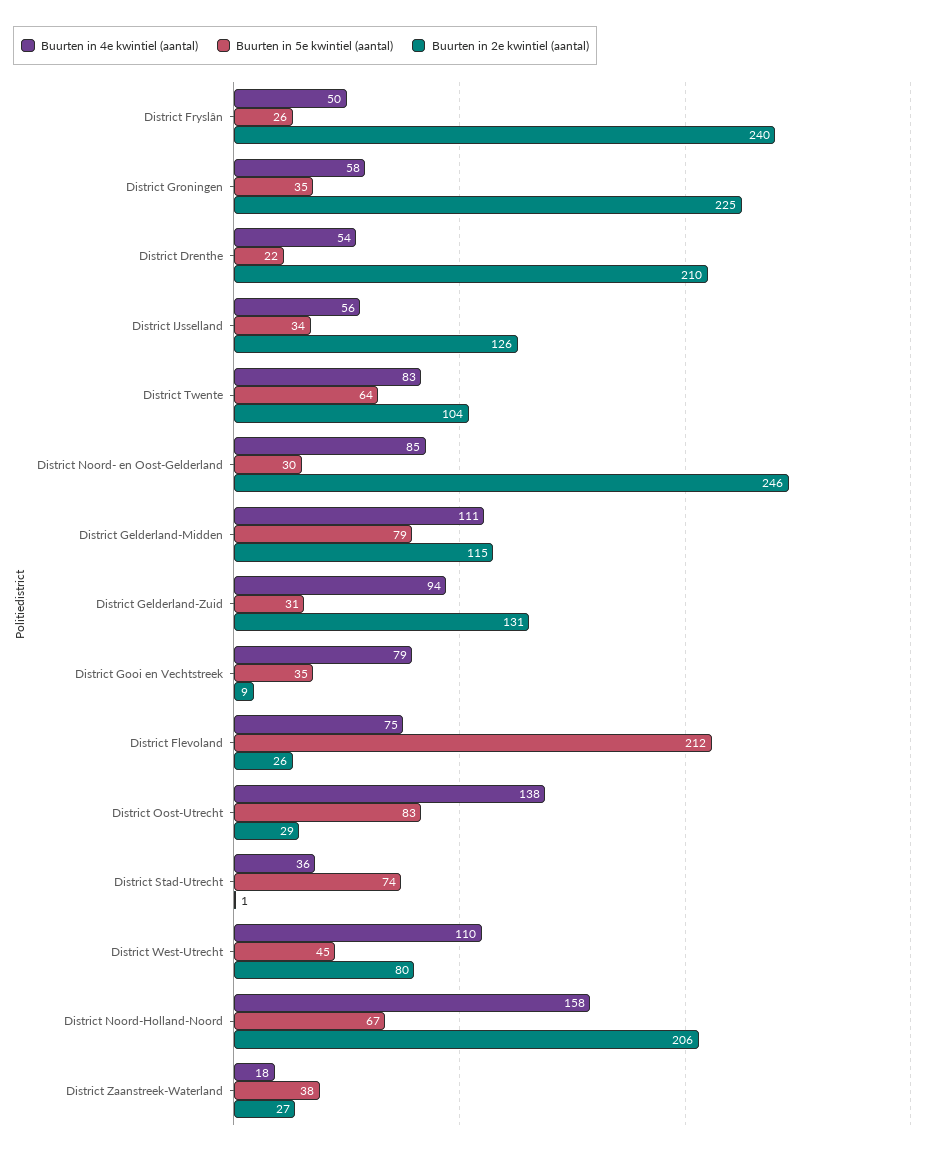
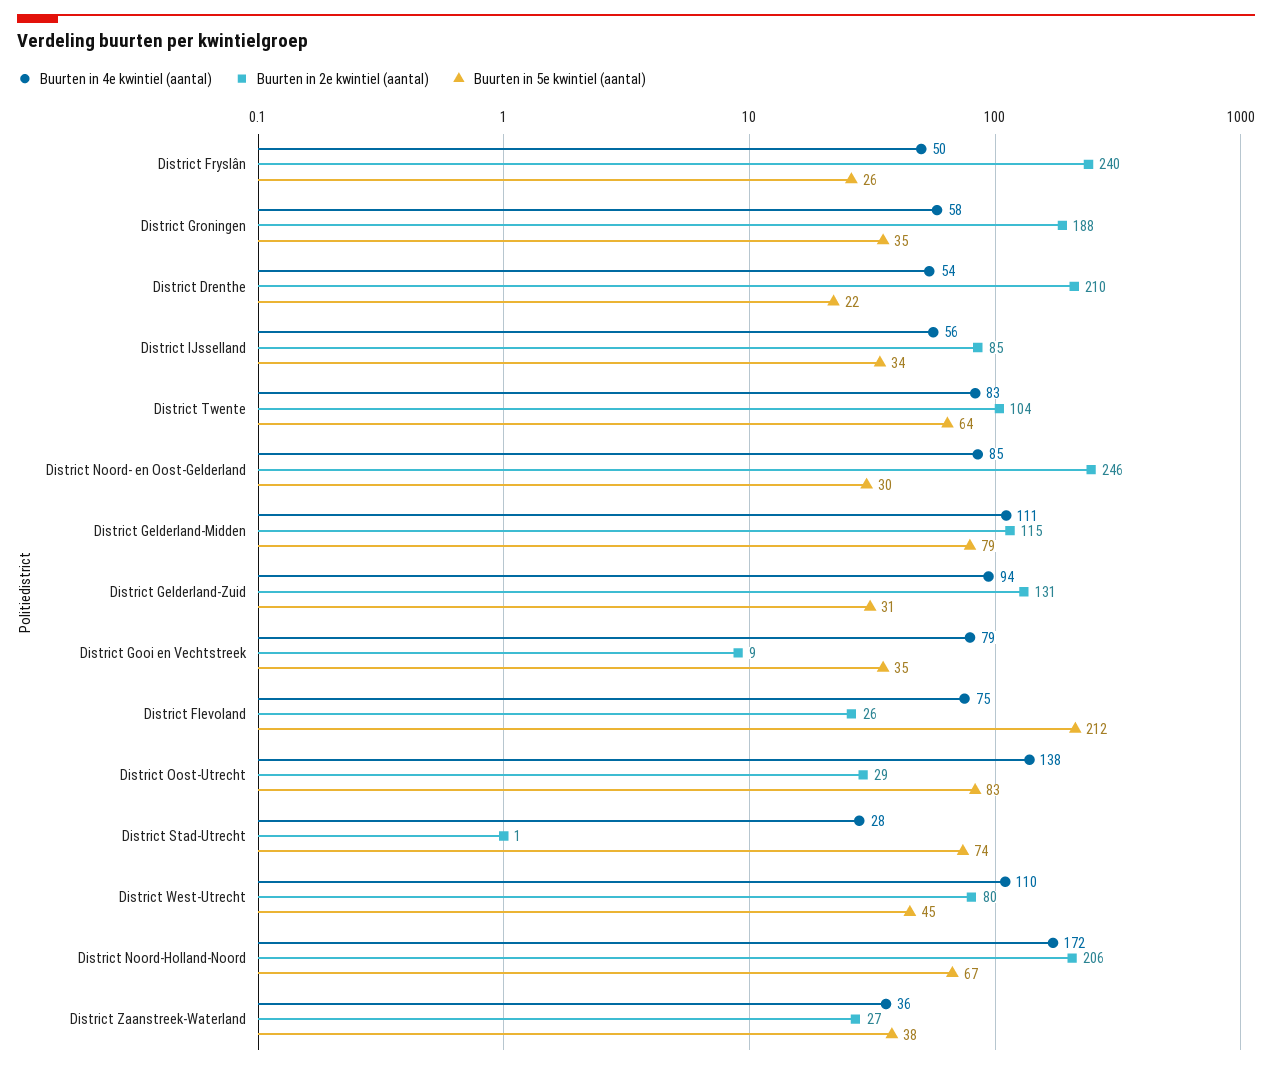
Buurten in 2e kwintiel (aantal), District Groningen: 225 -> 188
Buurten in 2e kwintiel (aantal), District IJsselland: 126 -> 85
Buurten in 4e kwintiel (aantal), District Stad-Utrecht: 36 -> 28
Buurten in 4e kwintiel (aantal), District Noord-Holland-Noord: 158 -> 172
Buurten in 4e kwintiel (aantal), District Zaanstreek-Waterland: 18 -> 36

